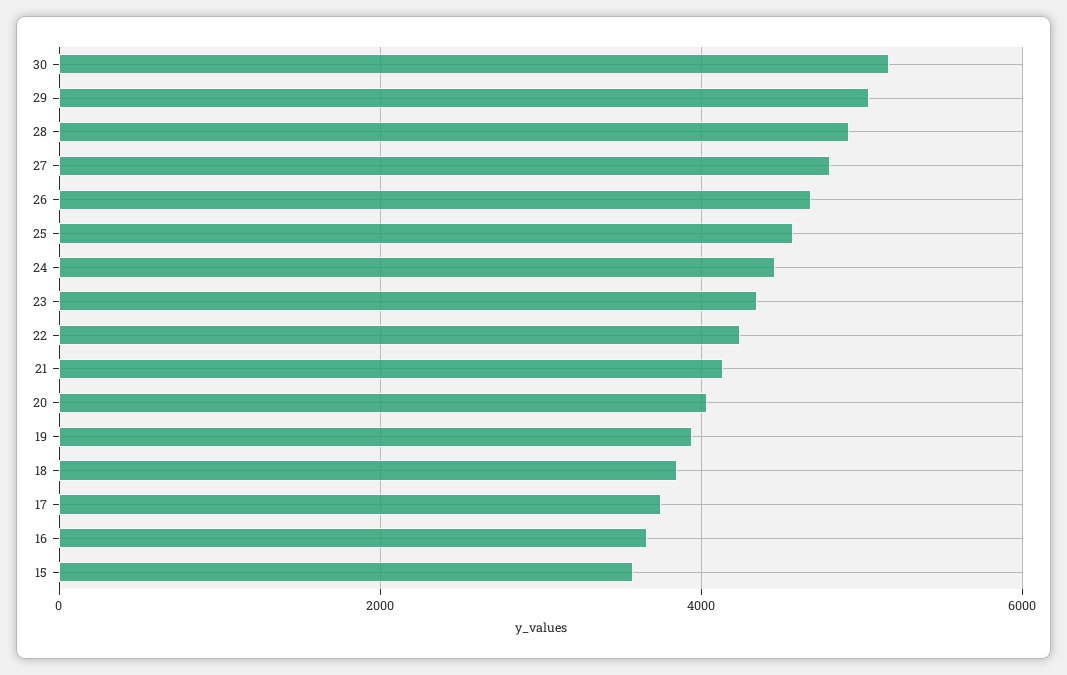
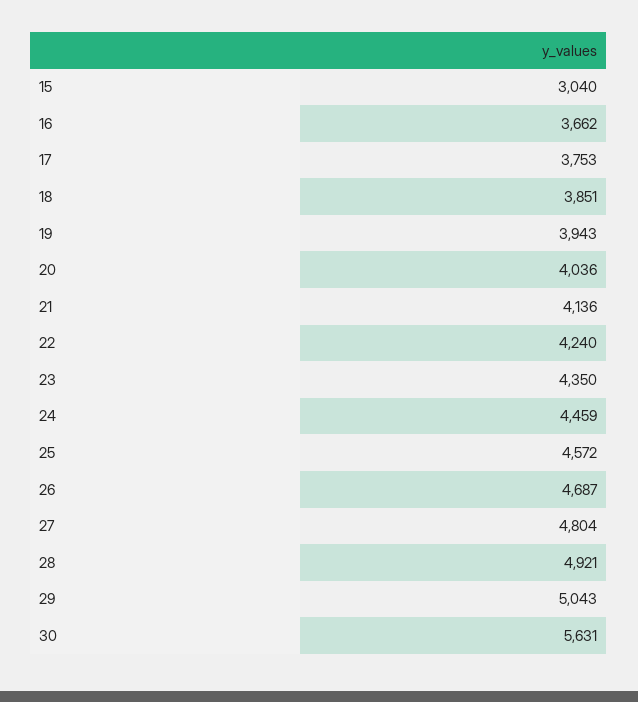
30: 5200 -> 5631
15: 3600 -> 3040

